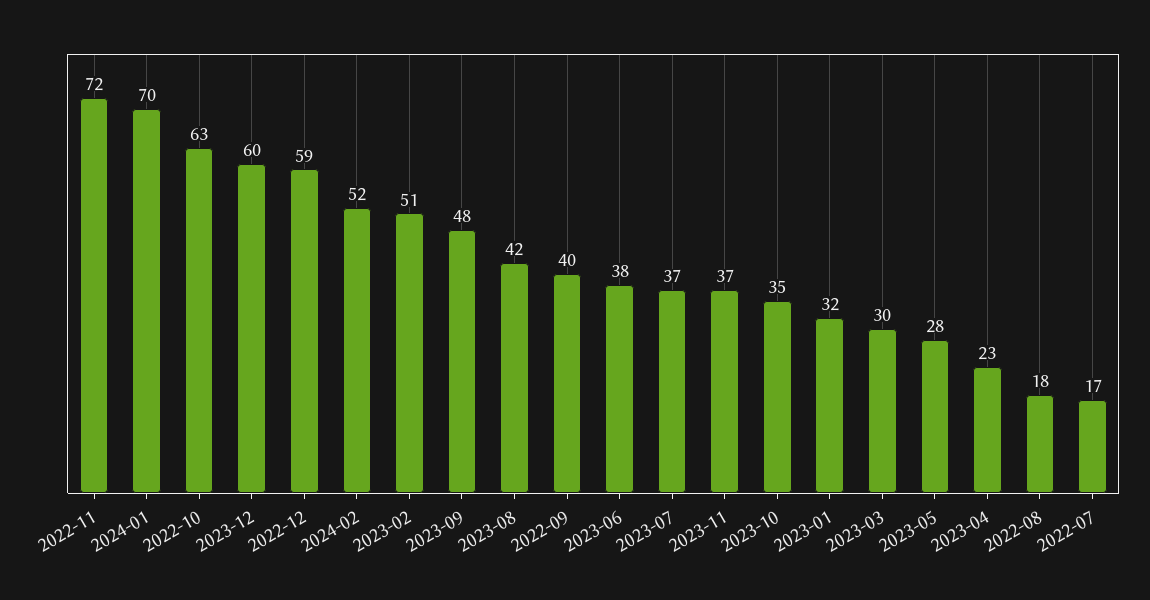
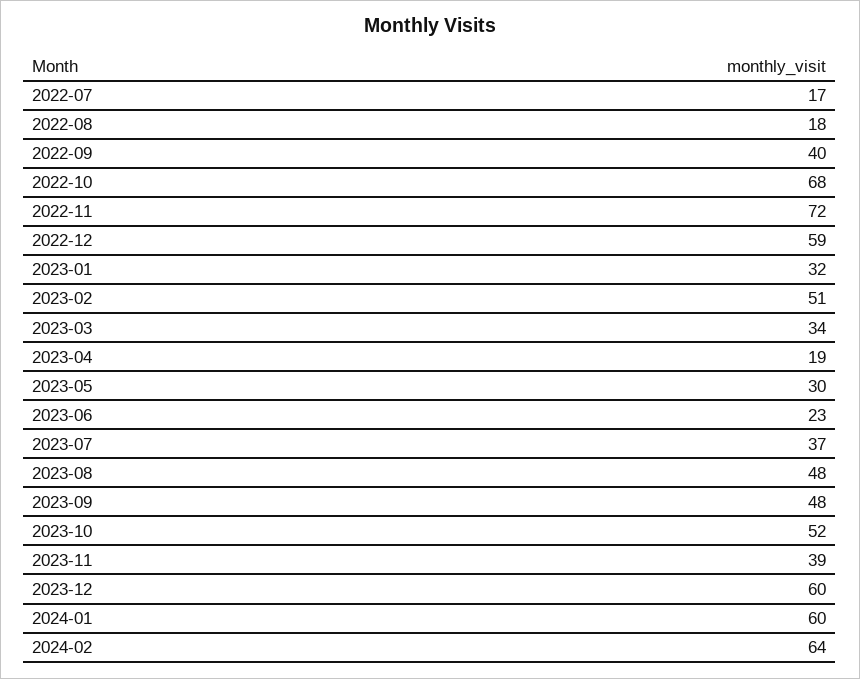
2024-01: 70 -> 60
2022-10: 63 -> 68
2024-02: 52 -> 64
2023-08: 42 -> 48
2023-06: 38 -> 23
2023-11: 37 -> 39
2023-10: 35 -> 52
2023-03: 30 -> 34
2023-05: 28 -> 30
2023-04: 23 -> 19

